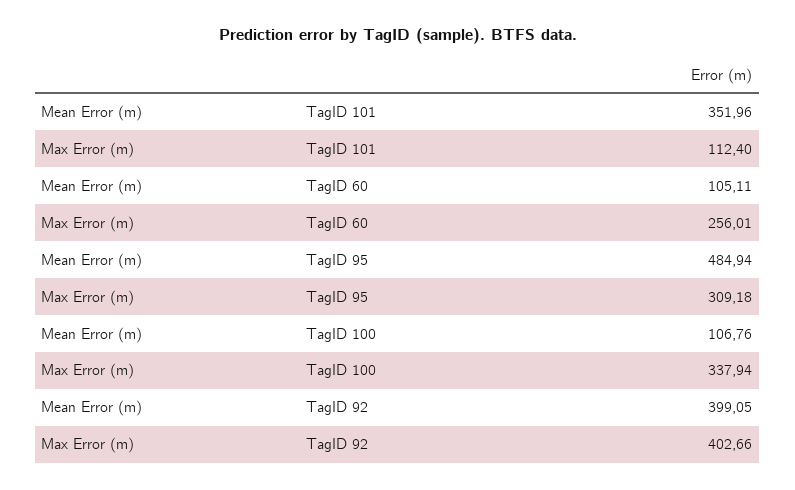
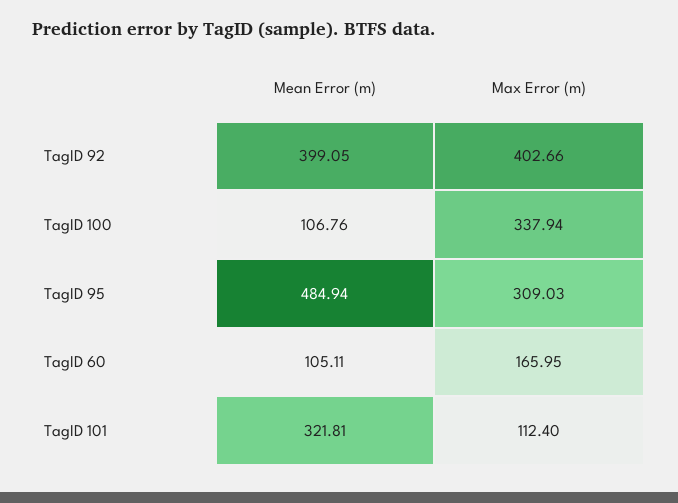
Mean Error (m), TagID 101: 351.96 -> 321.81
Max Error (m), TagID 60: 256.01 -> 165.95
Max Error (m), TagID 95: 309.18 -> 309.03

